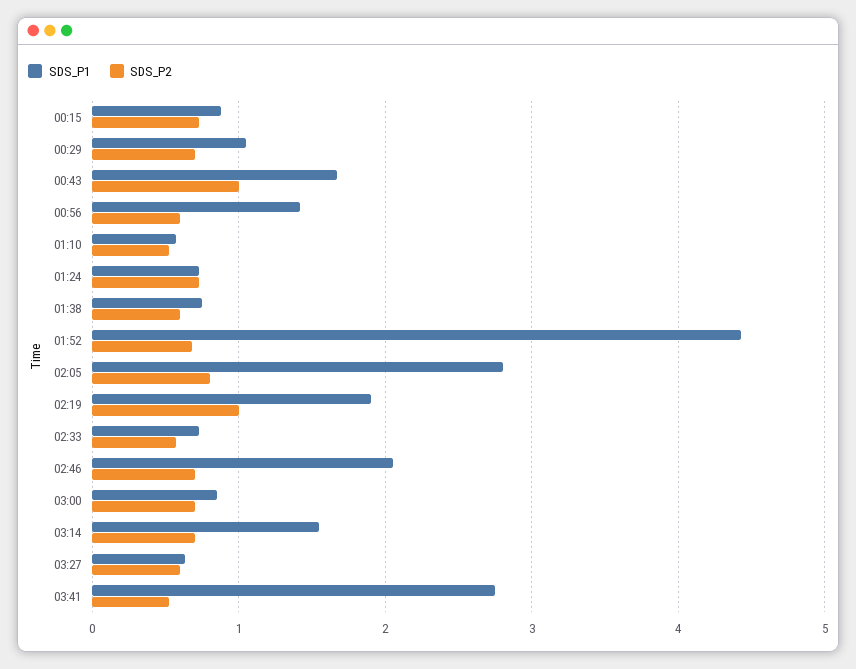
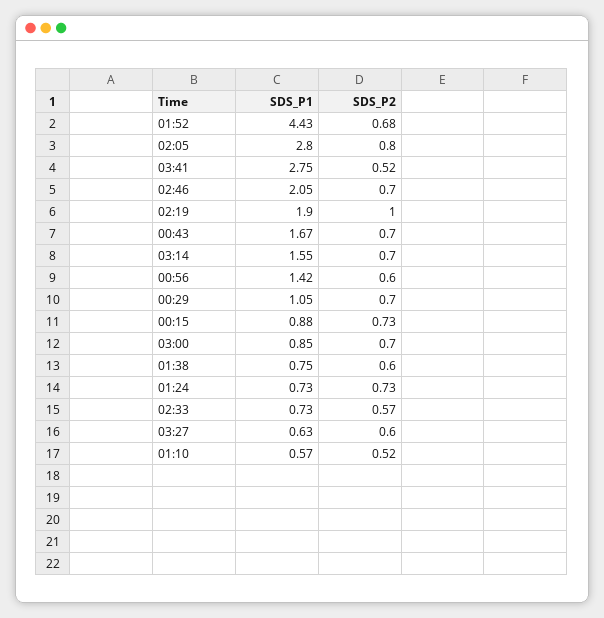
SDS_P2, 00:43: 1 -> 0.7

